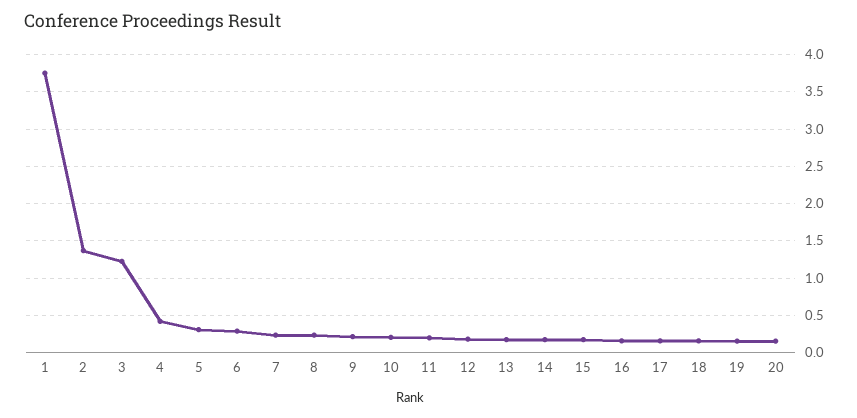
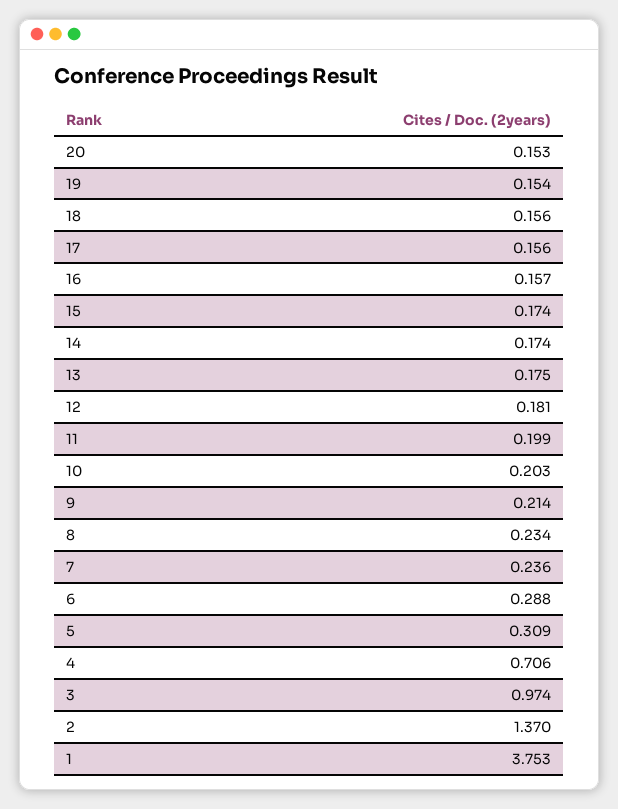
3: 1.2 -> 0.974
4: 0.4 -> 0.706

